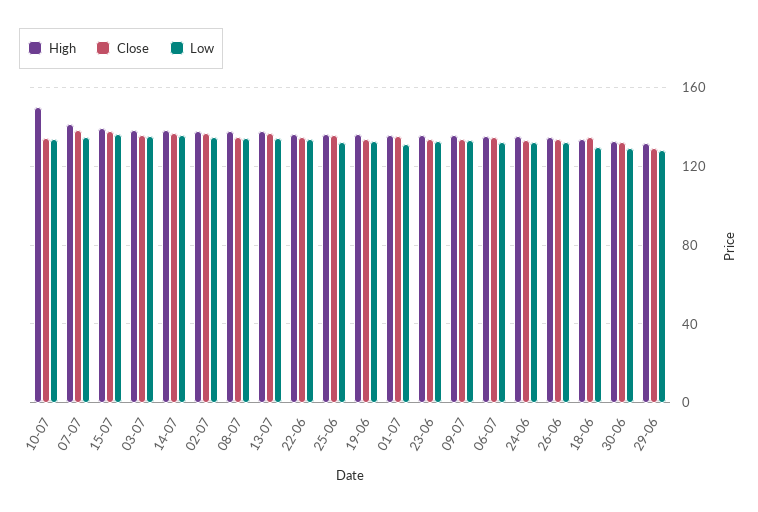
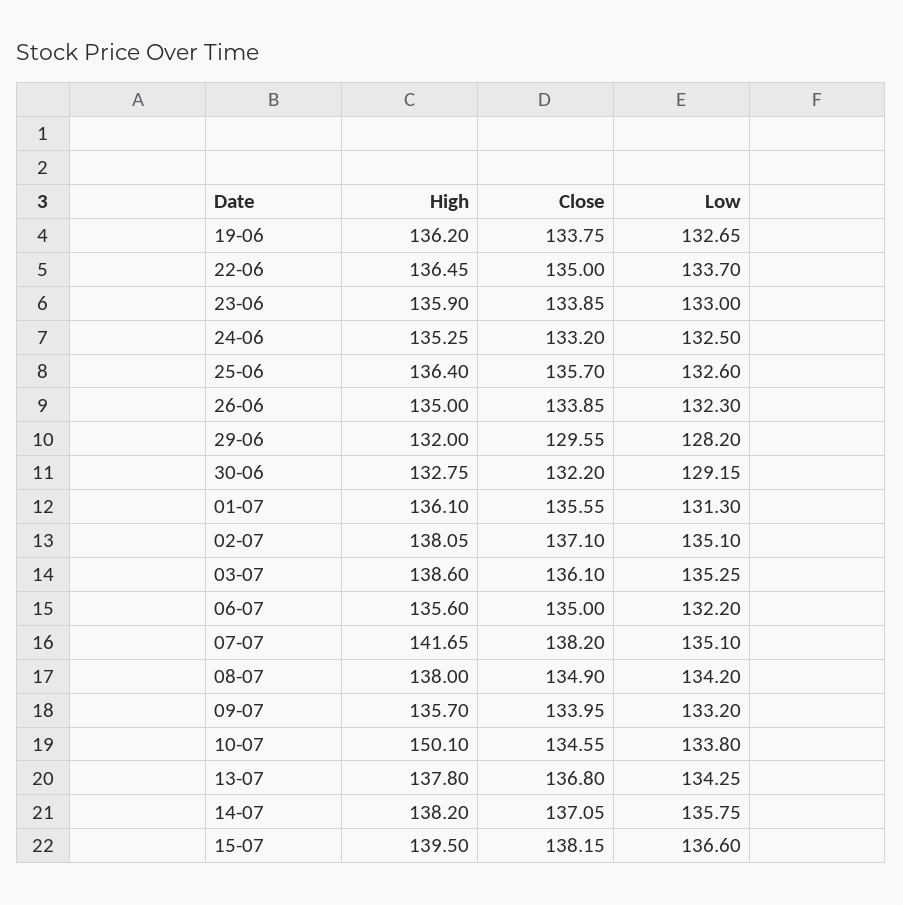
High, 18-06: 135 -> none
Close, 18-06: 135 -> none
Low, 18-06: 130 -> none

